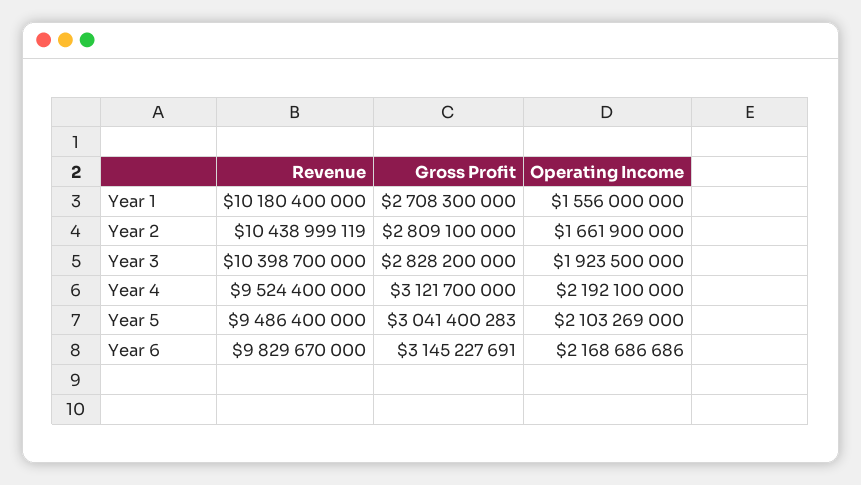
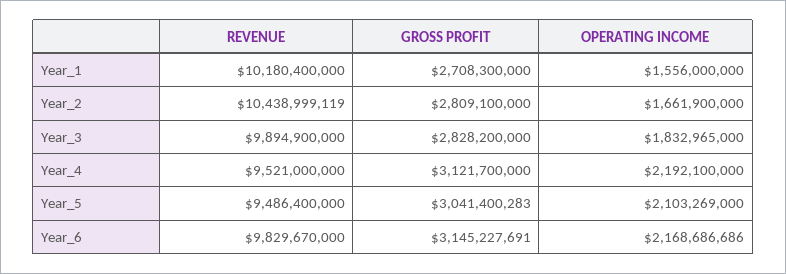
Revenue, Year 3: 10398700000 -> 9894900000
Operating Income, Year 3: 1923500000 -> 1832965000
Revenue, Year 4: 9524400000 -> 9521000000

